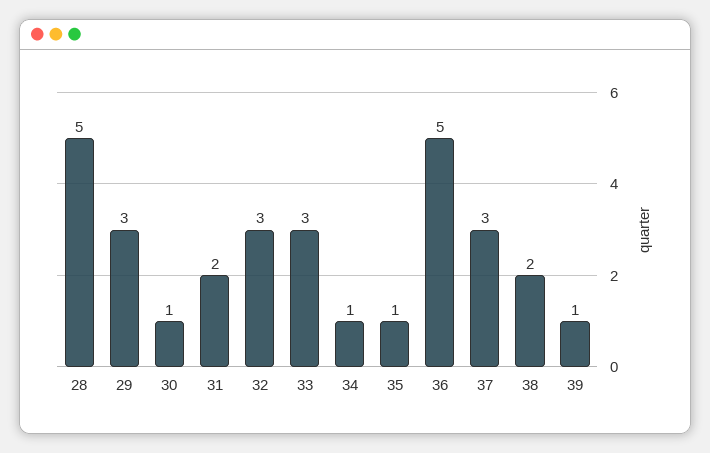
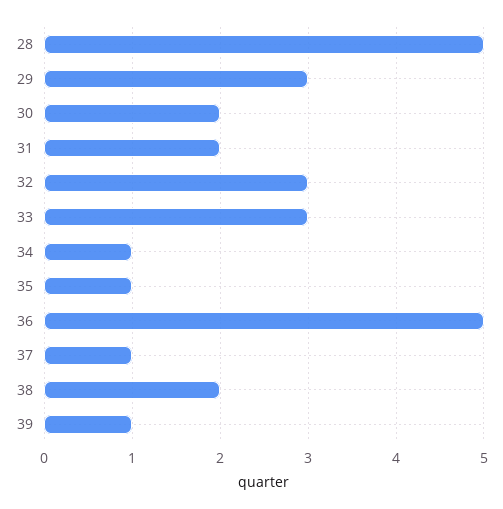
30: 1 -> 2
37: 3 -> 1

